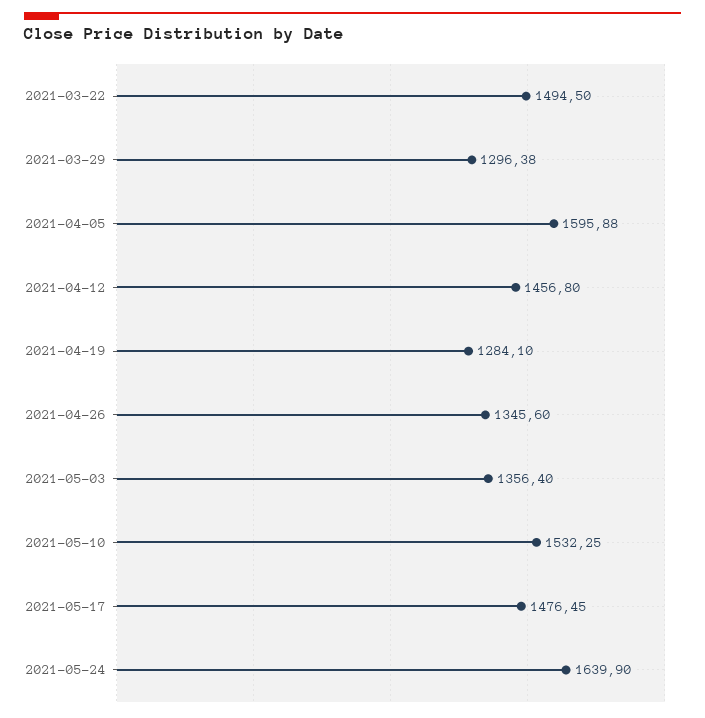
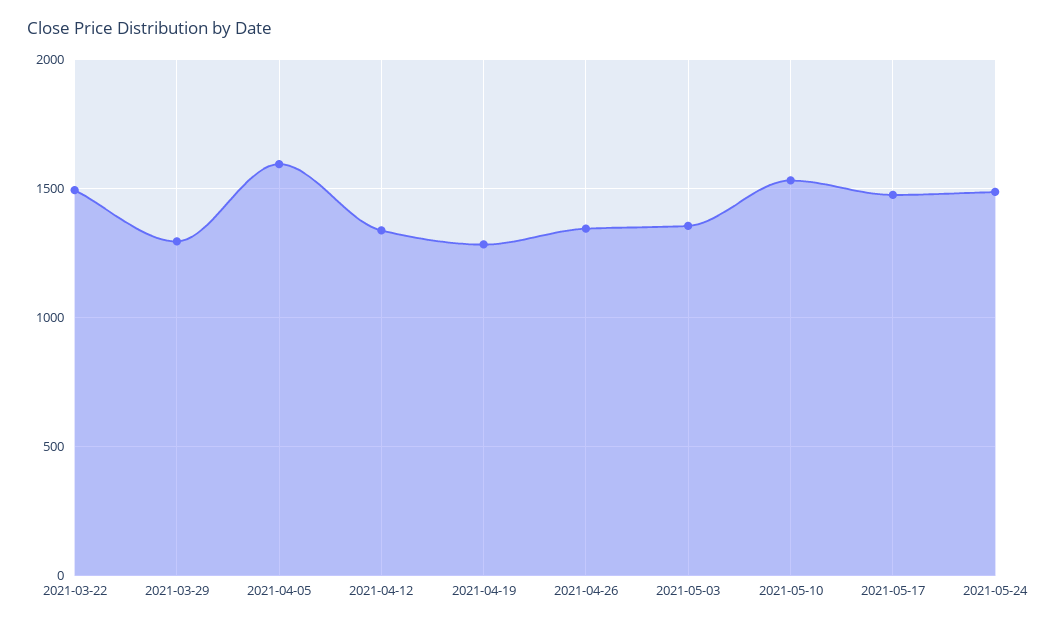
2021-04-12: 1456.8 -> 1350
2021-05-24: 1639.9 -> 1500

